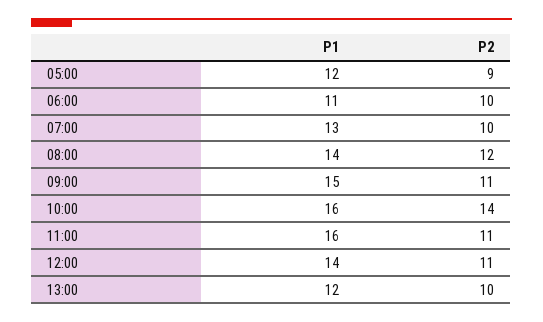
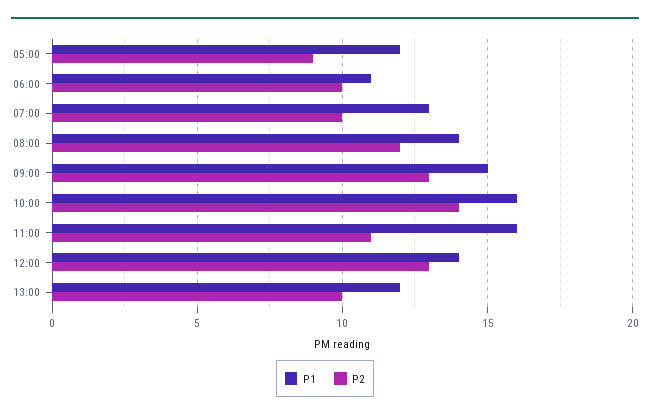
P2, 09:00: 11 -> 13
P2, 12:00: 11 -> 13

